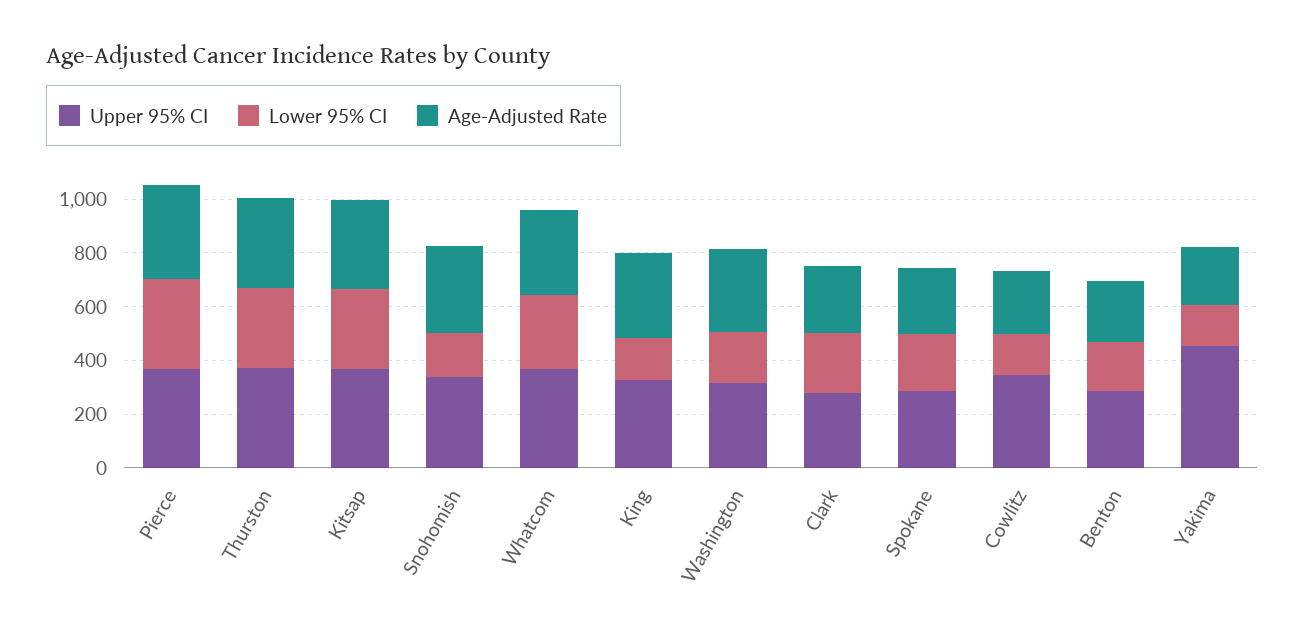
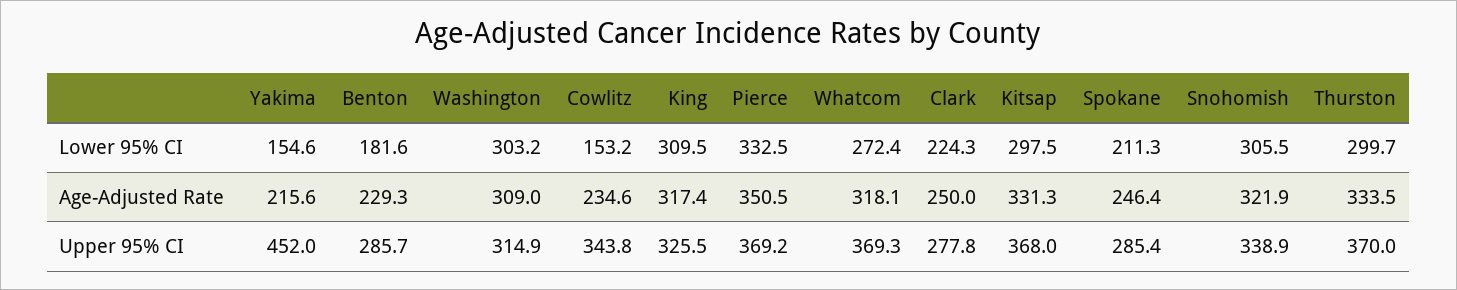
Lower 95% CI, Snohomish: 150 -> 305.5
Lower 95% CI, King: 150 -> 309.5
Lower 95% CI, Washington: 200 -> 303.2

